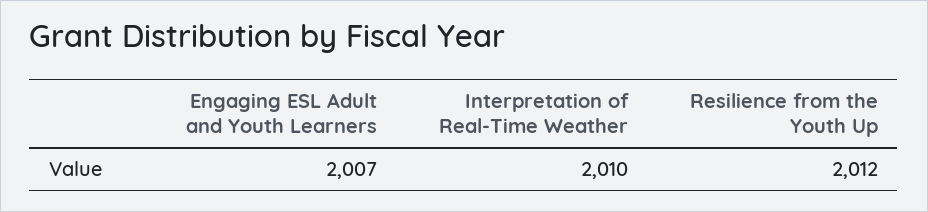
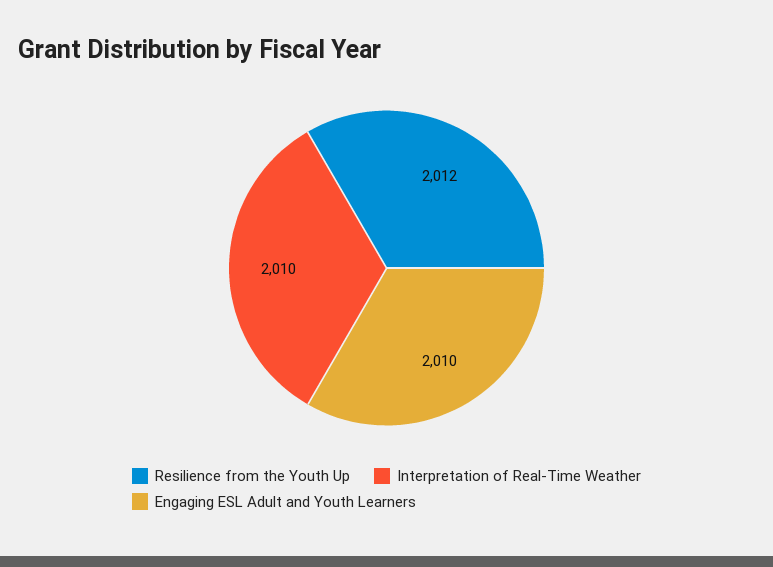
Engaging ESL Adult and Youth Learners: 2007 -> 2010

